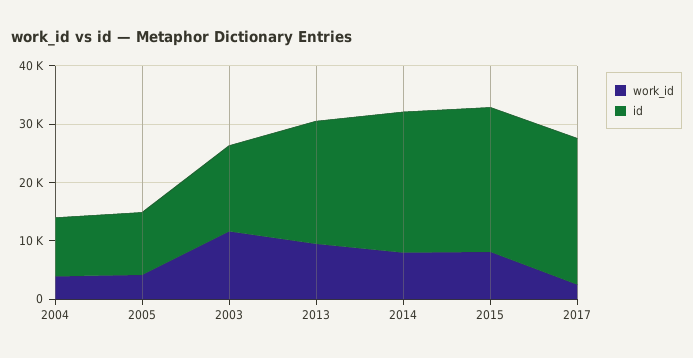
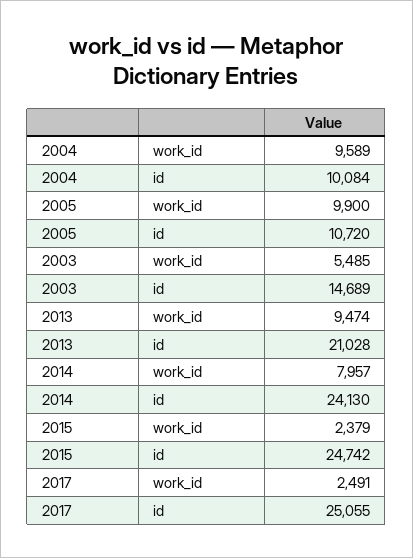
work_id, 2004: 4000 -> 9589
work_id, 2005: 4000 -> 9900
work_id, 2003: 12000 -> 5485
work_id, 2015: 8000 -> 2379

